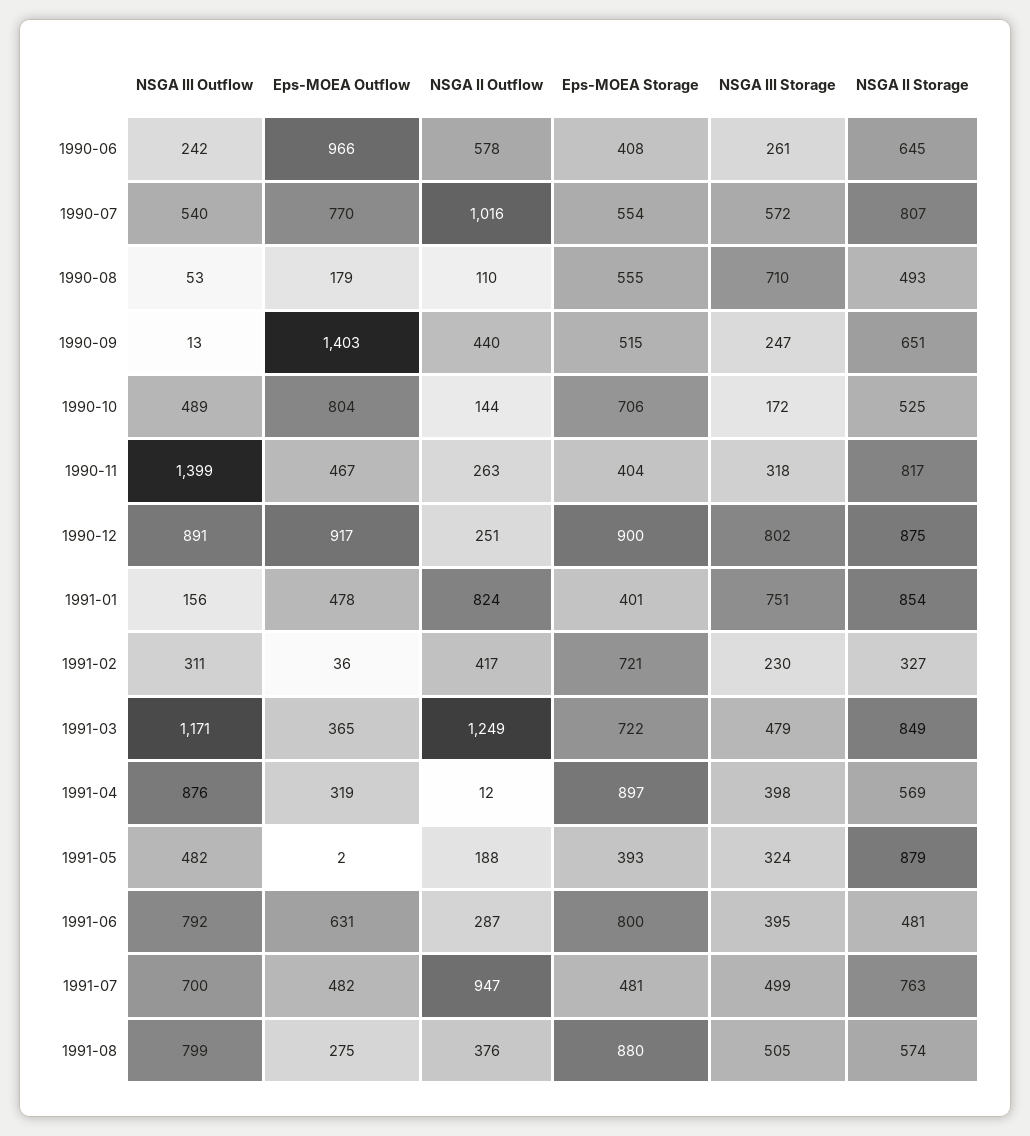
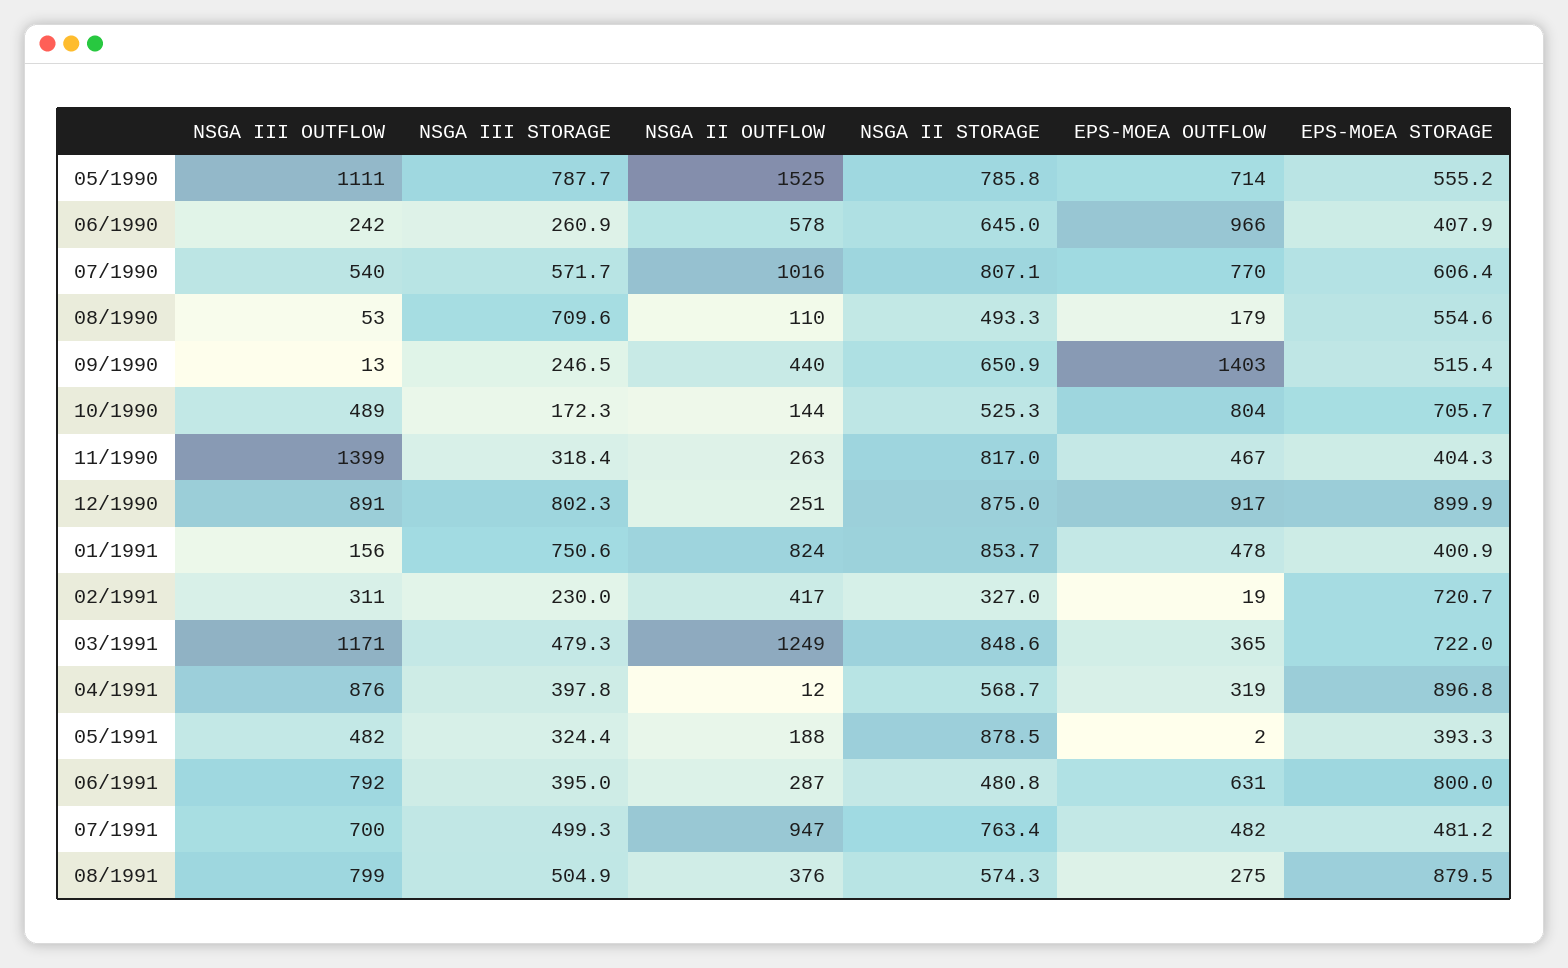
Eps-MOEA Storage, 1990-07: 554 -> 606.4
Eps-MOEA Outflow, 1991-02: 36 -> 19
NSGA III Outflow, 05/1990: none -> 1111
NSGA III Storage, 05/1990: none -> 787.7
NSGA II Outflow, 05/1990: none -> 1525
NSGA II Storage, 05/1990: none -> 785.8
Eps-MOEA Outflow, 05/1990: none -> 714
Eps-MOEA Storage, 05/1990: none -> 555.2

